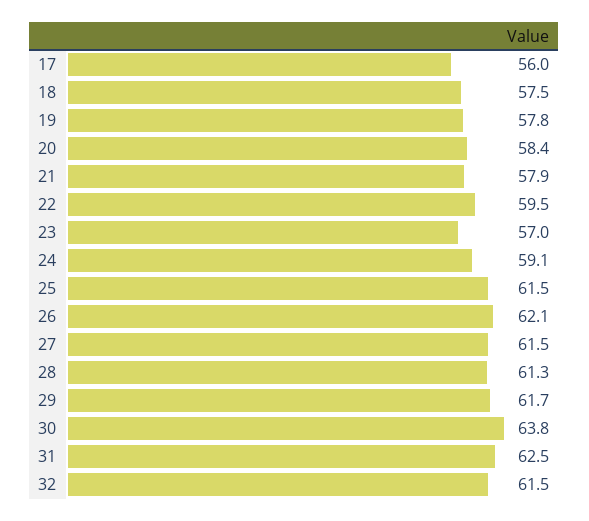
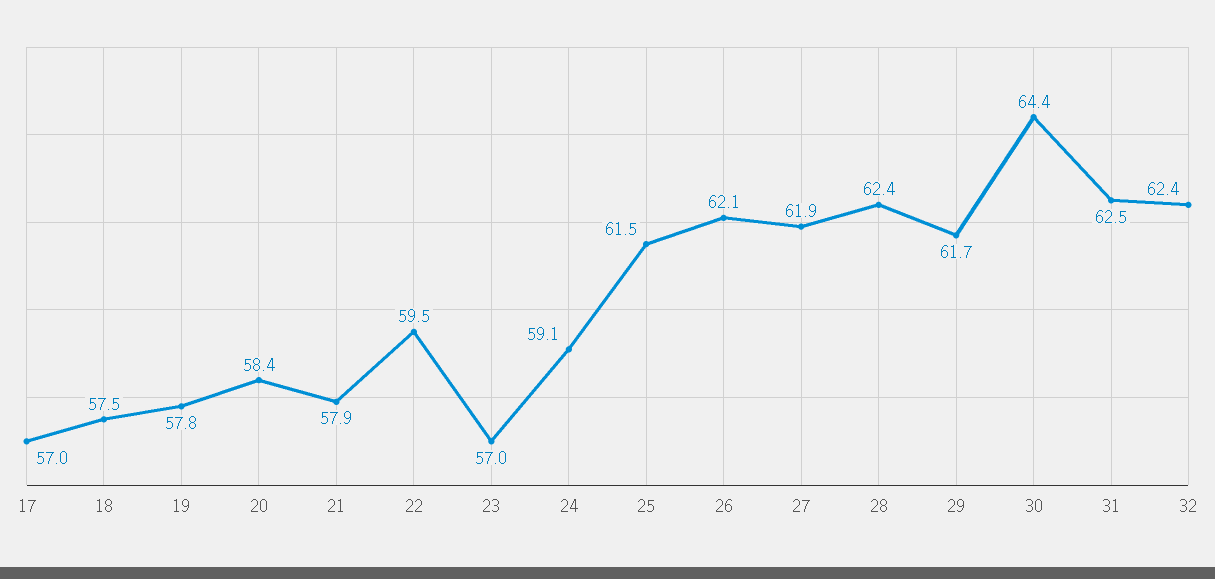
17: 56 -> 57
27: 61.5 -> 61.9
28: 61.3 -> 62.4
30: 63.8 -> 64.4
32: 61.5 -> 62.4

